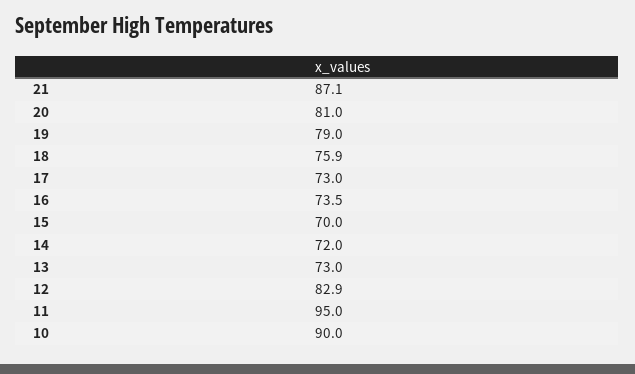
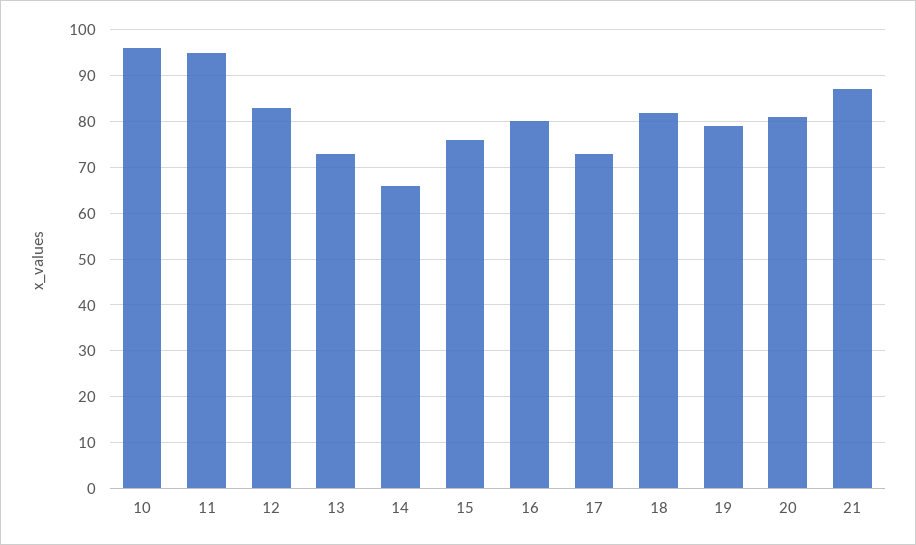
18: 75.9 -> 82
16: 73.5 -> 80
15: 70 -> 76
14: 72 -> 66
10: 90 -> 96

